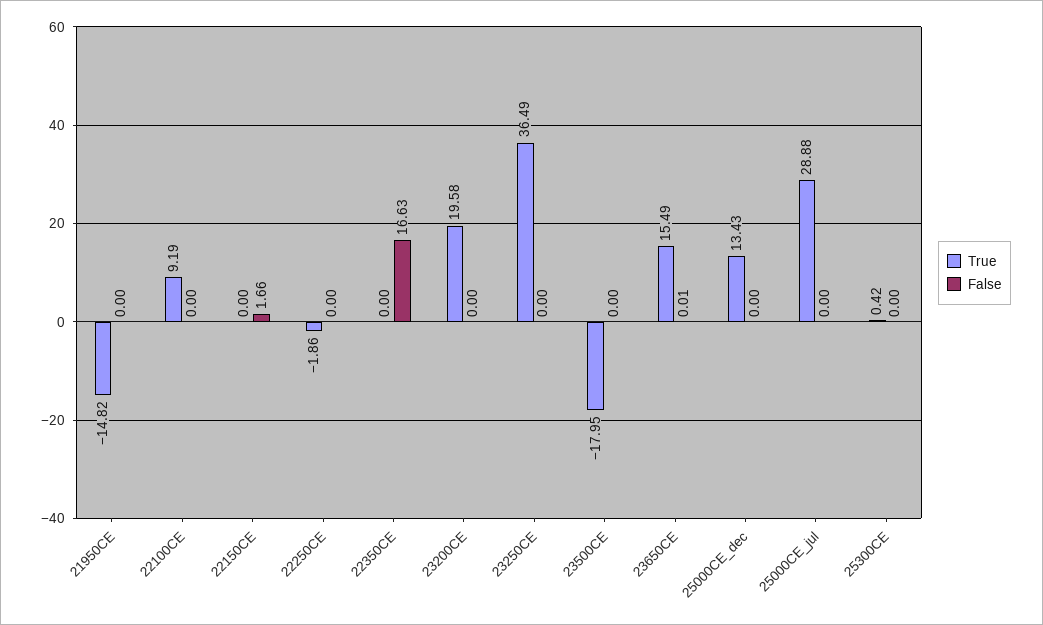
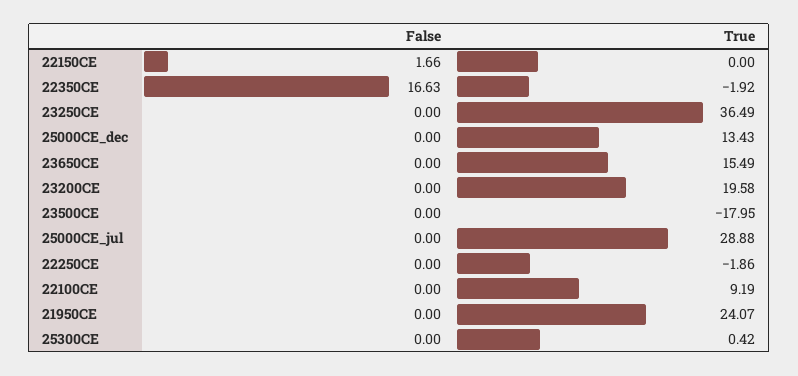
True, 21950CE: -14.82 -> 24.07
True, 22350CE: 0 -> -1.92
False, 23650CE: 0.01 -> 0

